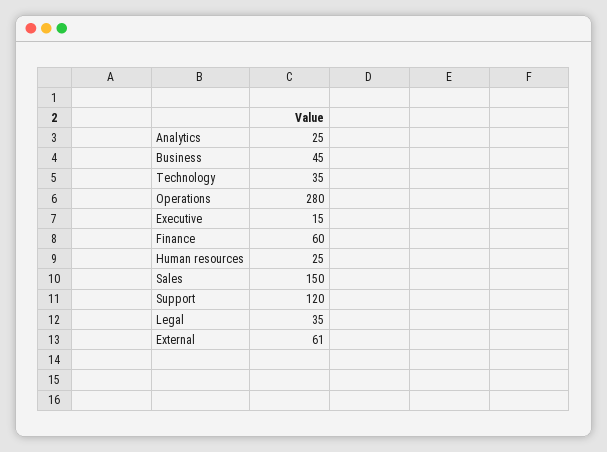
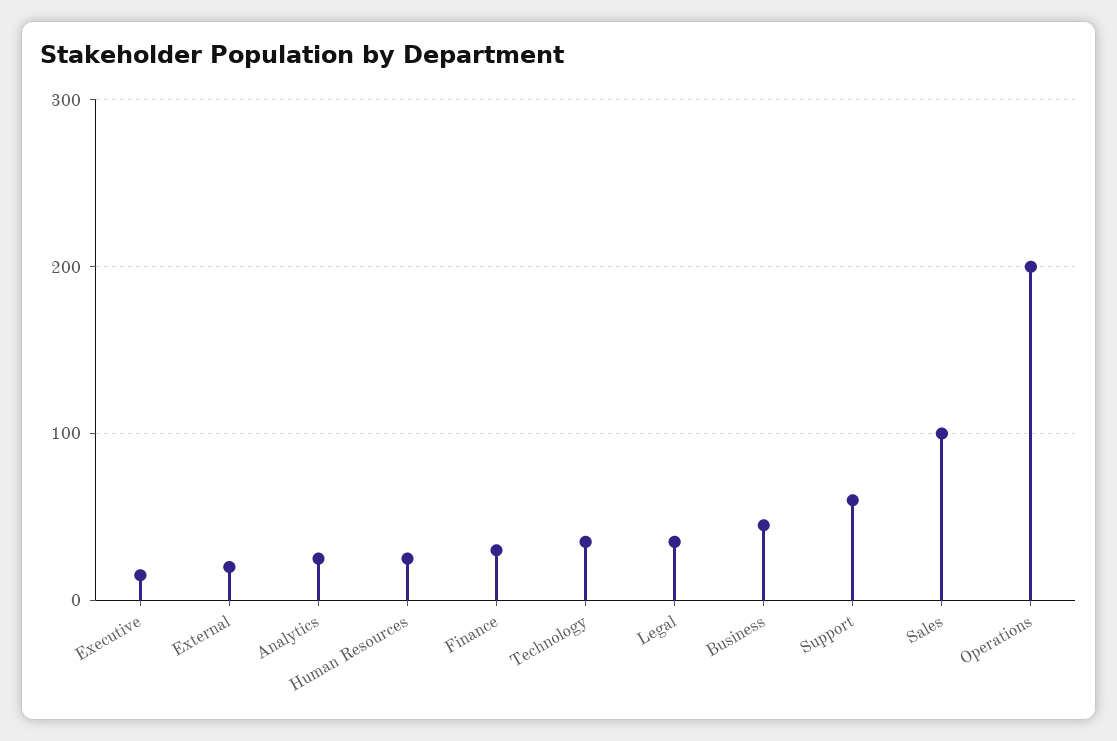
Operations: 280 -> 200
Finance: 60 -> 30
Sales: 150 -> 100
Support: 120 -> 60
External: 61 -> 20

